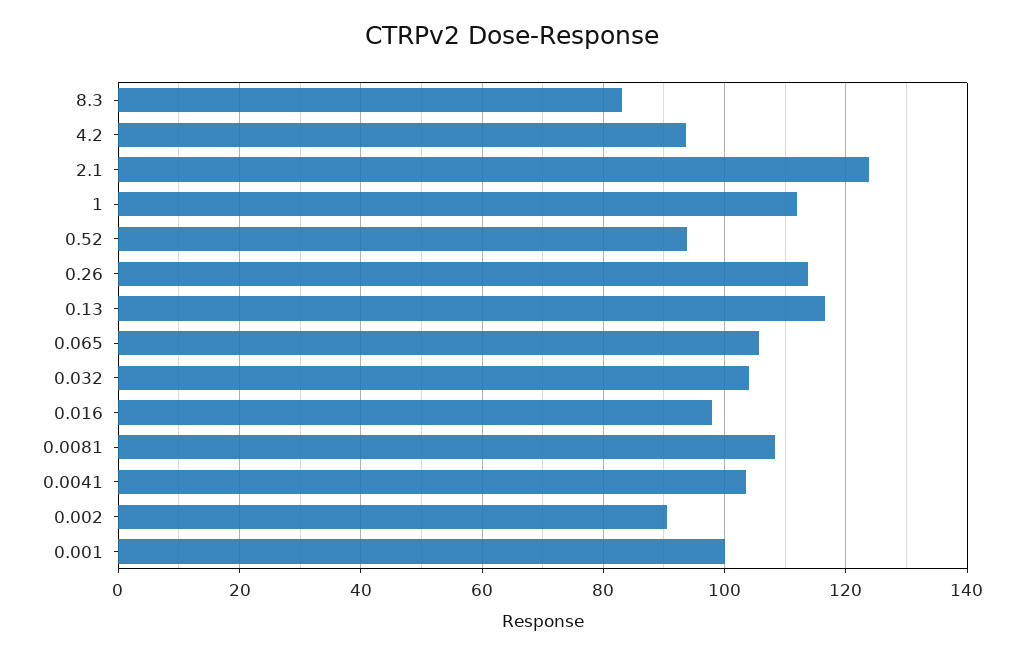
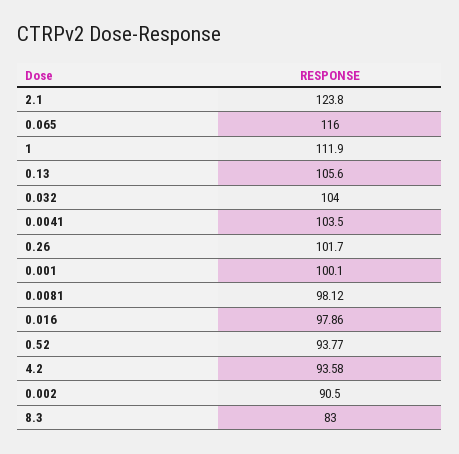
0.26: 114 -> 101.7
0.13: 116 -> 105.6
0.065: 106 -> 116
0.0081: 108 -> 98.12

